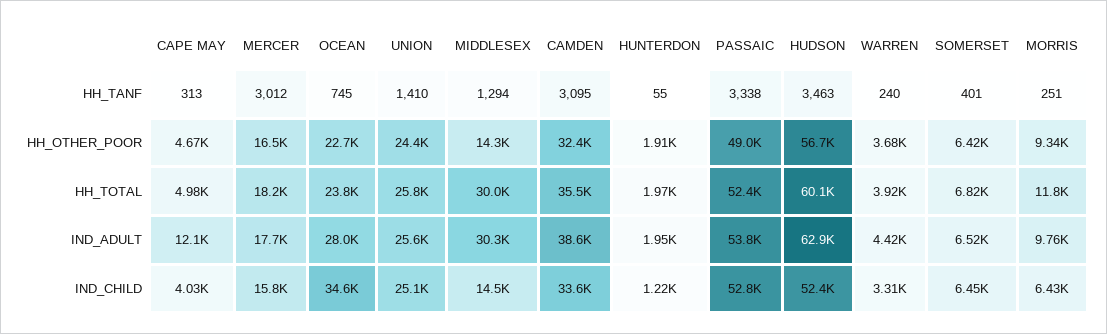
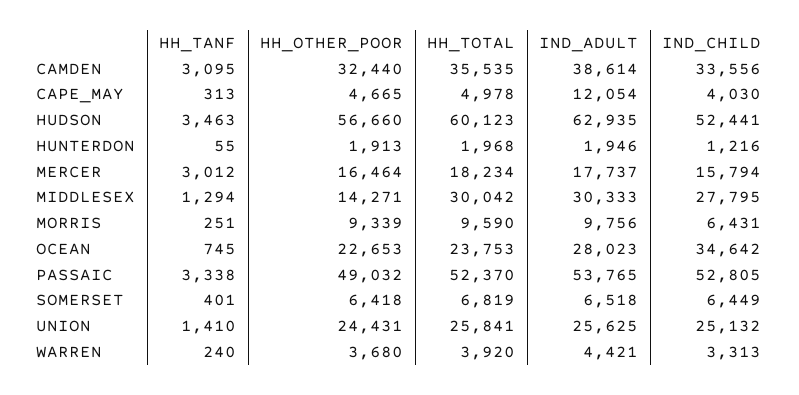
MORRIS, HH_TOTAL: 11800 -> 9590
MIDDLESEX, IND_CHILD: 14500 -> 27795

